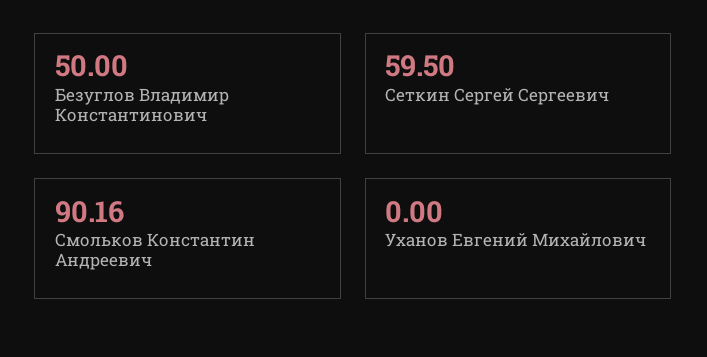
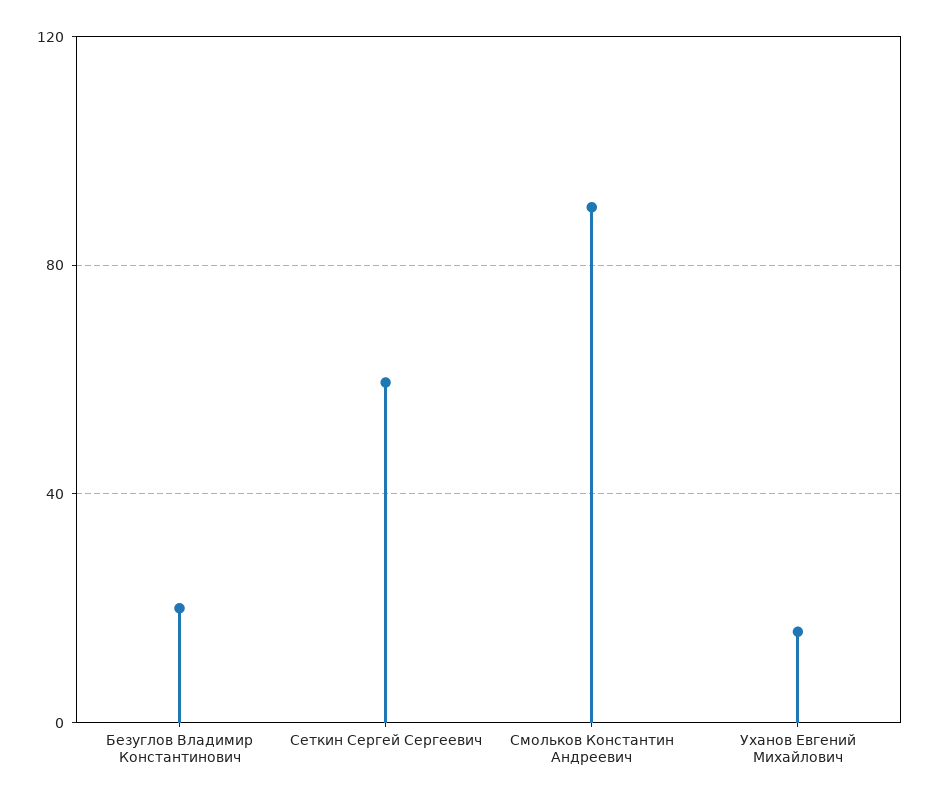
Безуглов Владимир Константинович: 50 -> 20
Уханов Евгений Михайлович: 0 -> 15

